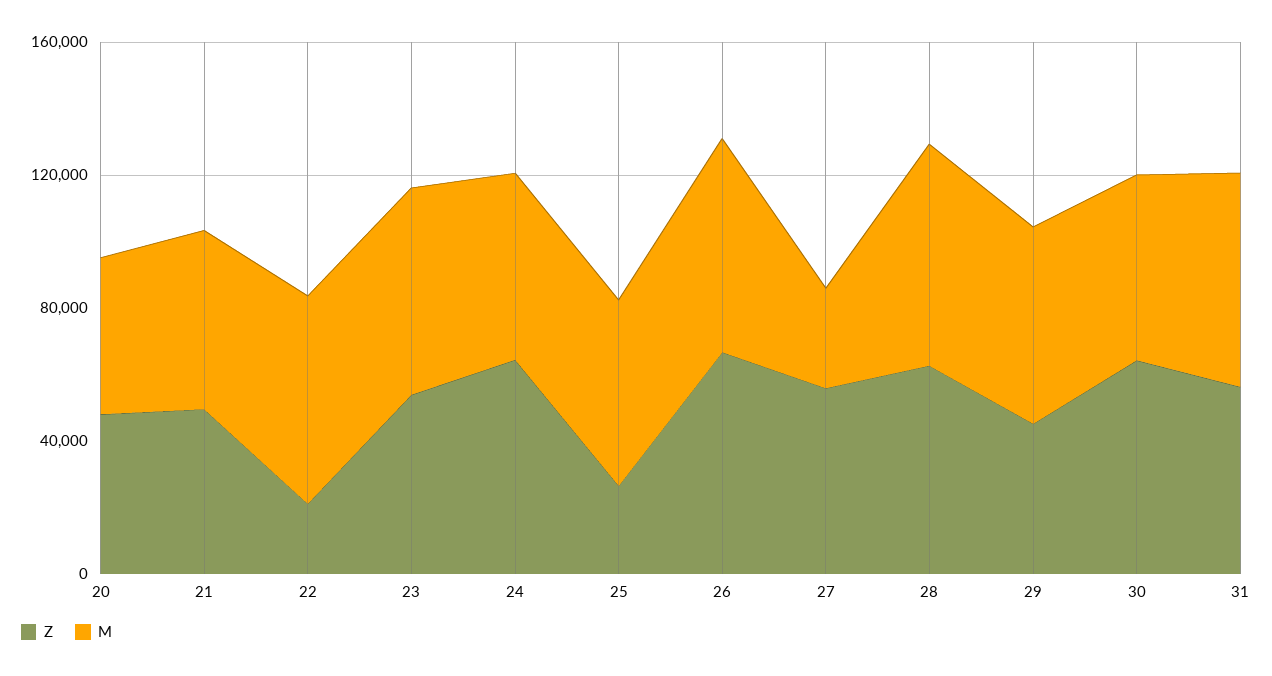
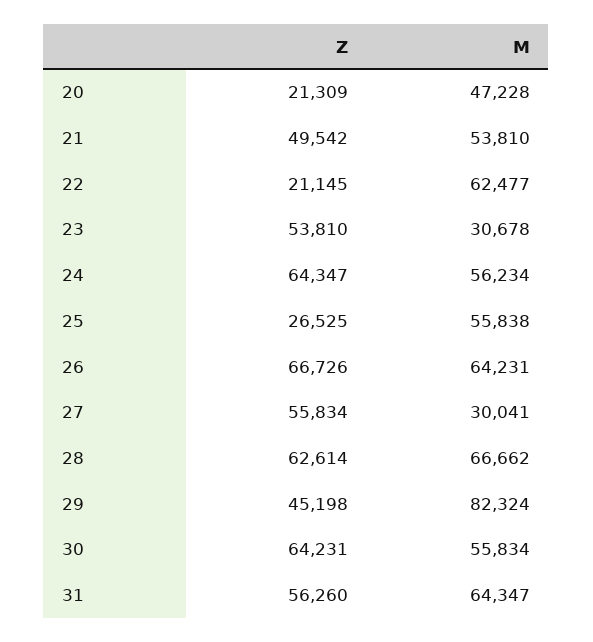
Z, 20: 50000 -> 21309
M, 23: 60000 -> 30678
M, 29: 60000 -> 82324

